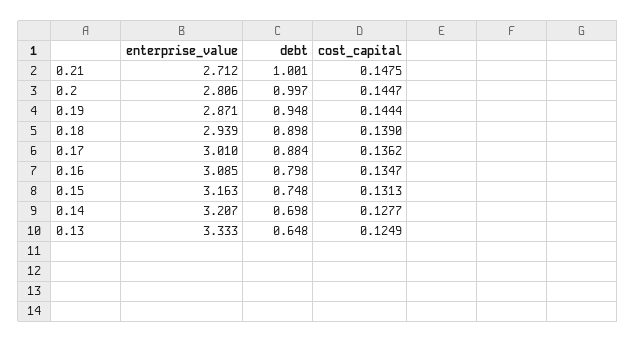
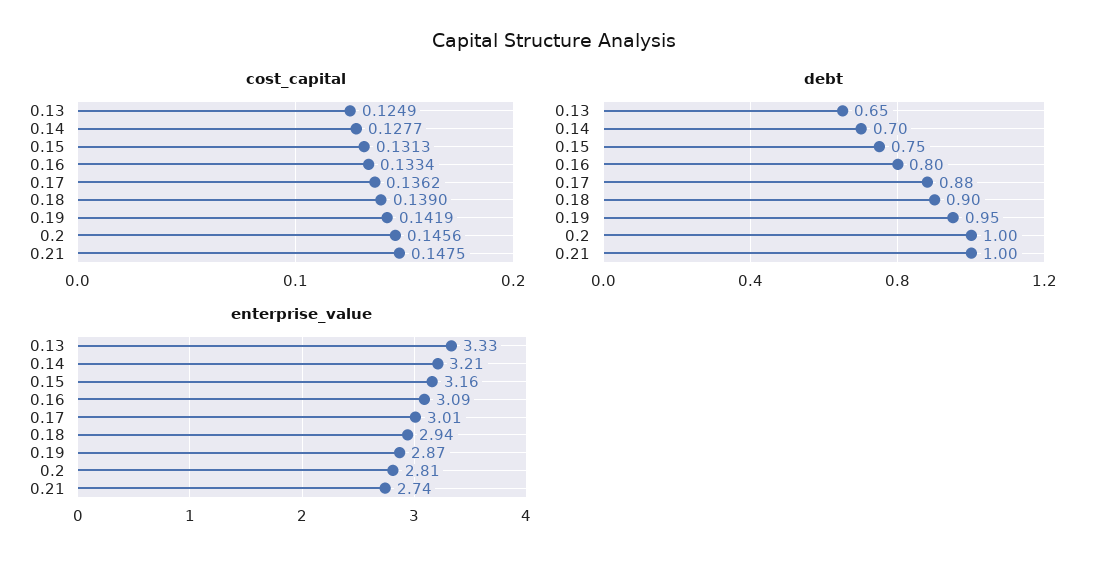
enterprise_value, 0.21: 2.712 -> 2.74
cost_capital, 0.2: 0.1447 -> 0.1456
cost_capital, 0.19: 0.1444 -> 0.1419
cost_capital, 0.16: 0.1347 -> 0.1334

